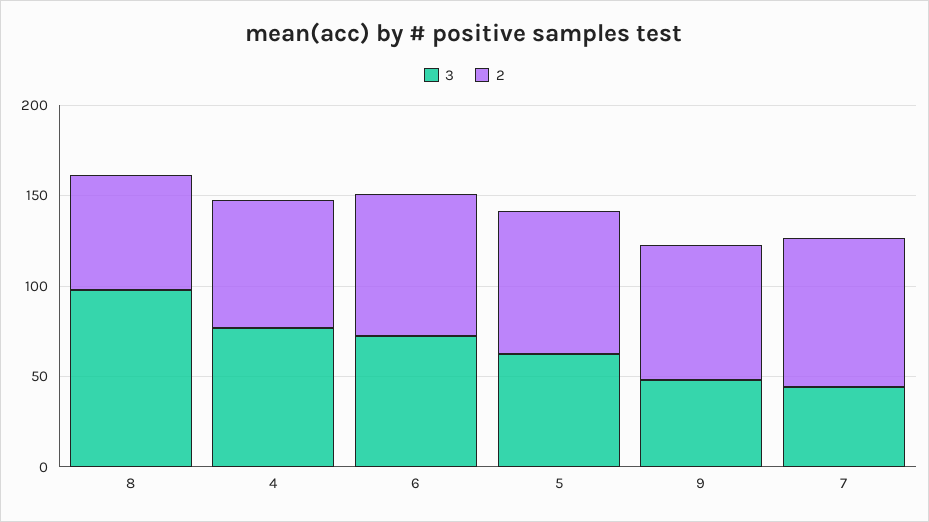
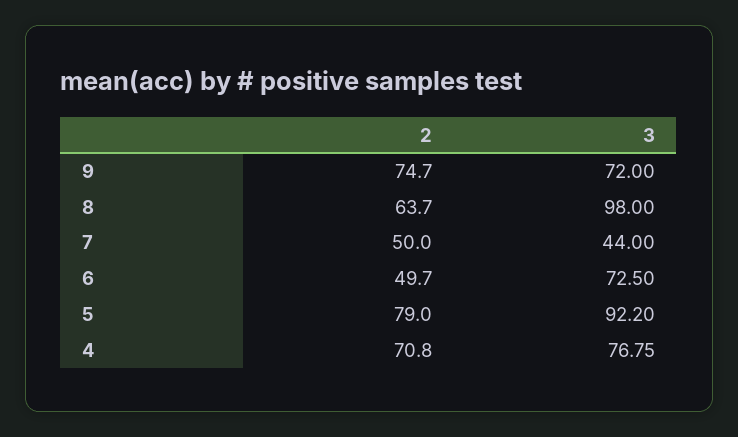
2, 6: 80 -> 49.7
3, 5: 60 -> 92.2
3, 9: 50 -> 72
2, 7: 80 -> 50

